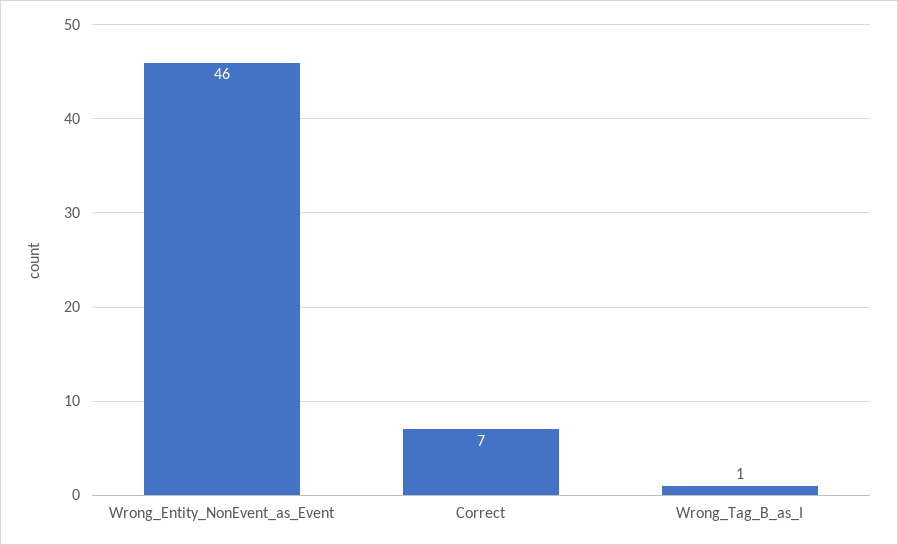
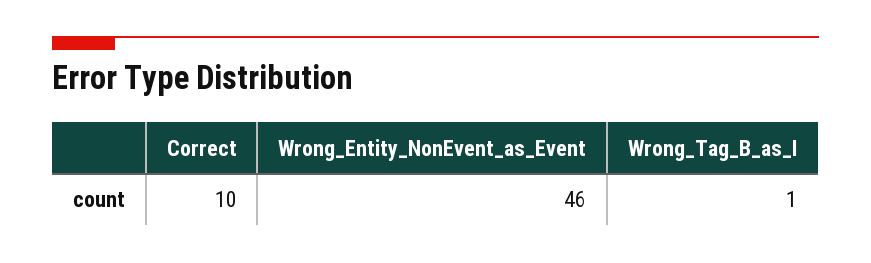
Correct: 7 -> 10

